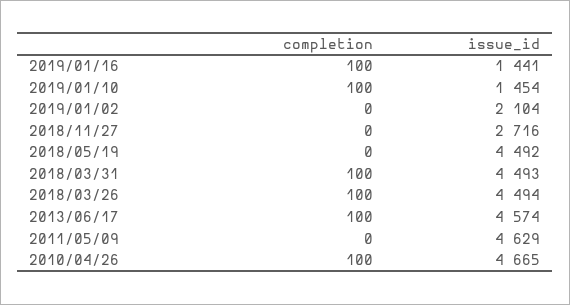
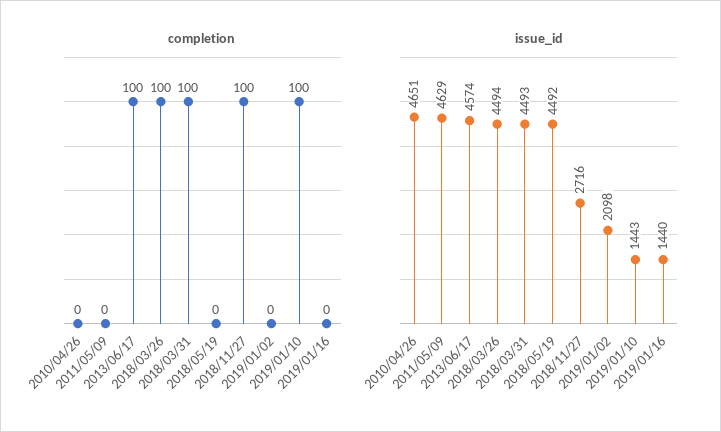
completion, 2019/01/16: 100 -> 0
issue_id, 2019/01/16: 1441 -> 1440
issue_id, 2019/01/10: 1454 -> 1443
issue_id, 2019/01/02: 2104 -> 2098
completion, 2018/11/27: 0 -> 100
completion, 2010/04/26: 100 -> 0
issue_id, 2010/04/26: 4665 -> 4651

